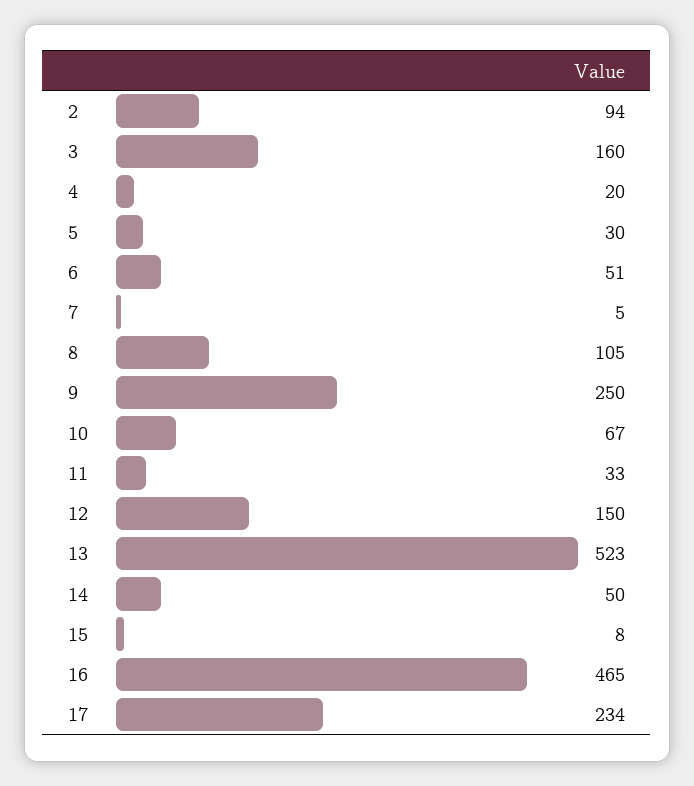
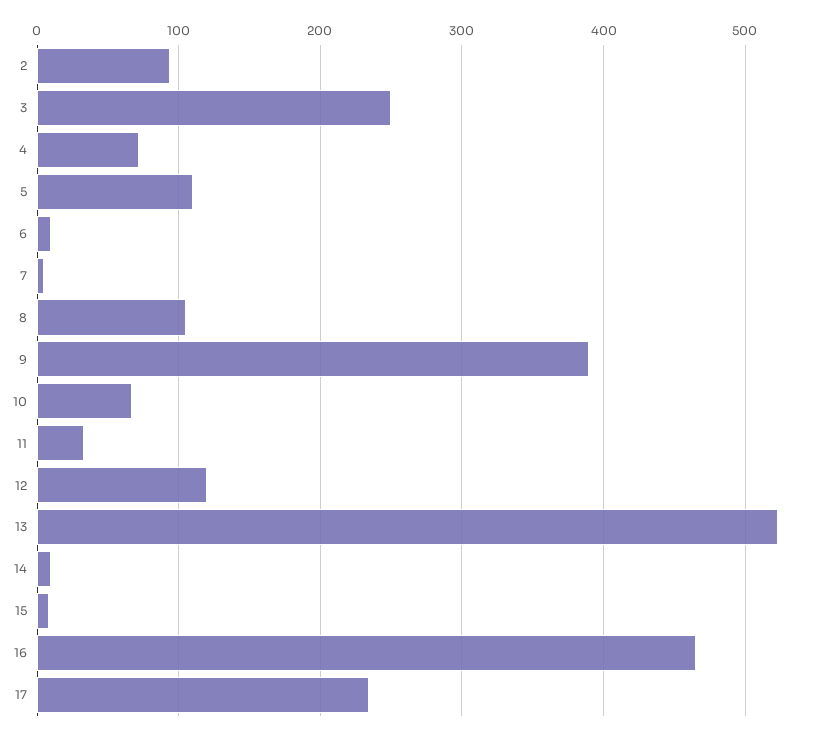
3: 160 -> 250
4: 20 -> 70
5: 30 -> 110
6: 51 -> 10
9: 250 -> 390
12: 150 -> 120
14: 50 -> 10

